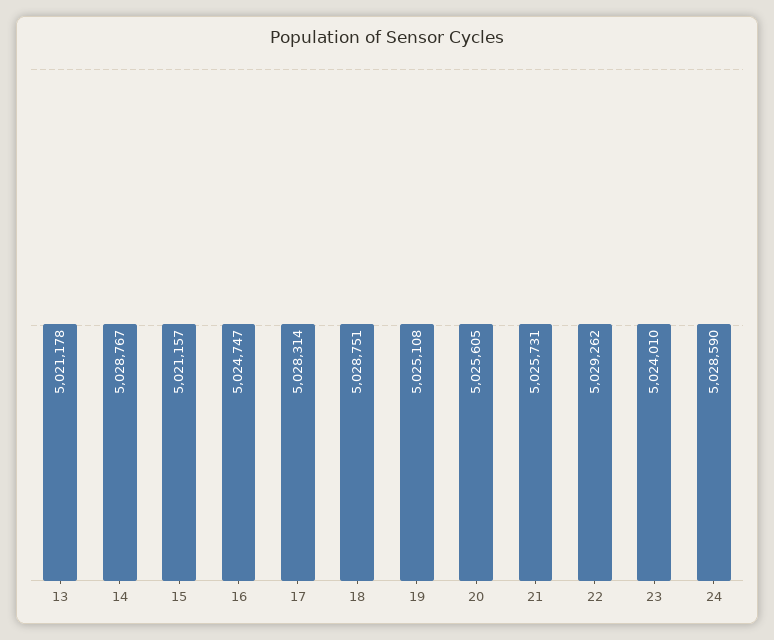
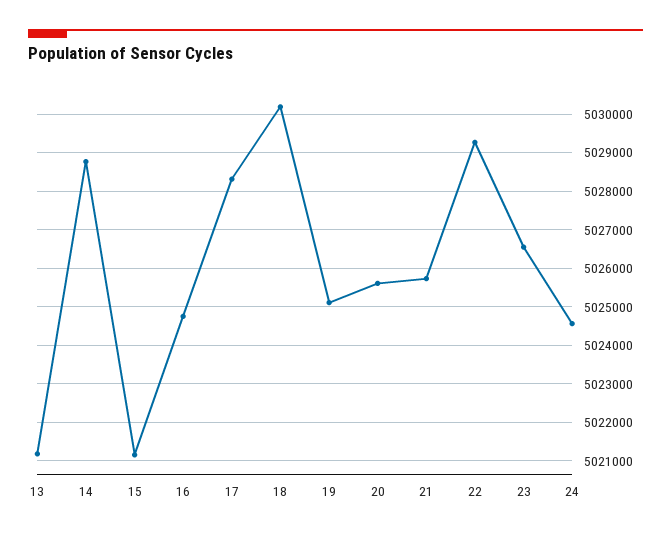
18: 5028751 -> 5030200
23: 5024010 -> 5026600
24: 5028590 -> 5024600

